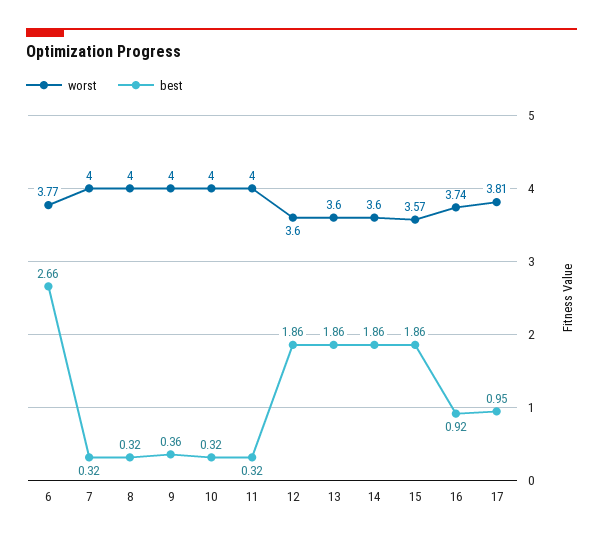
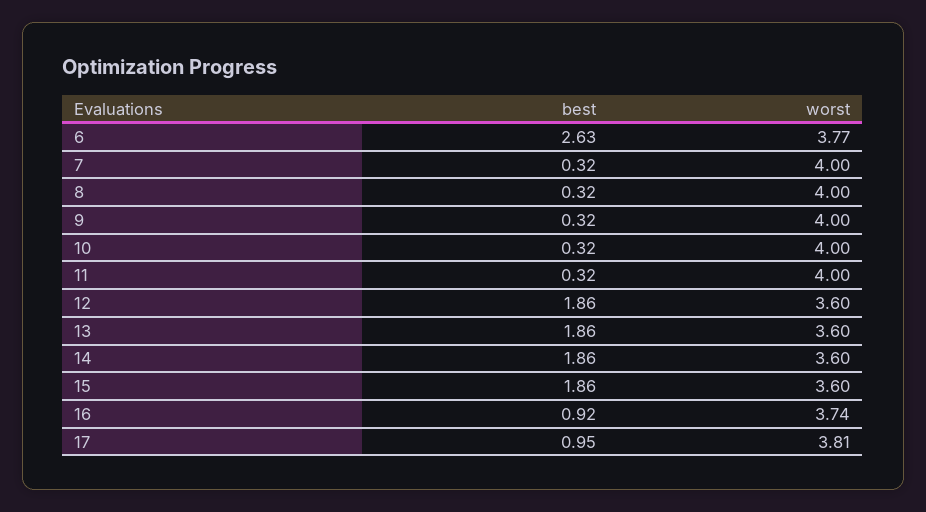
best, 6: 2.66 -> 2.63
best, 9: 0.36 -> 0.32
worst, 15: 3.57 -> 3.6

